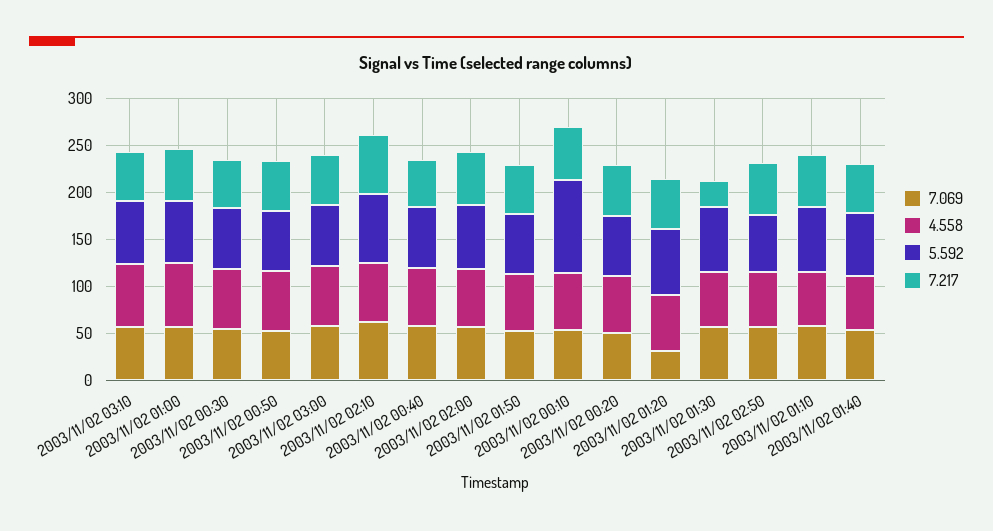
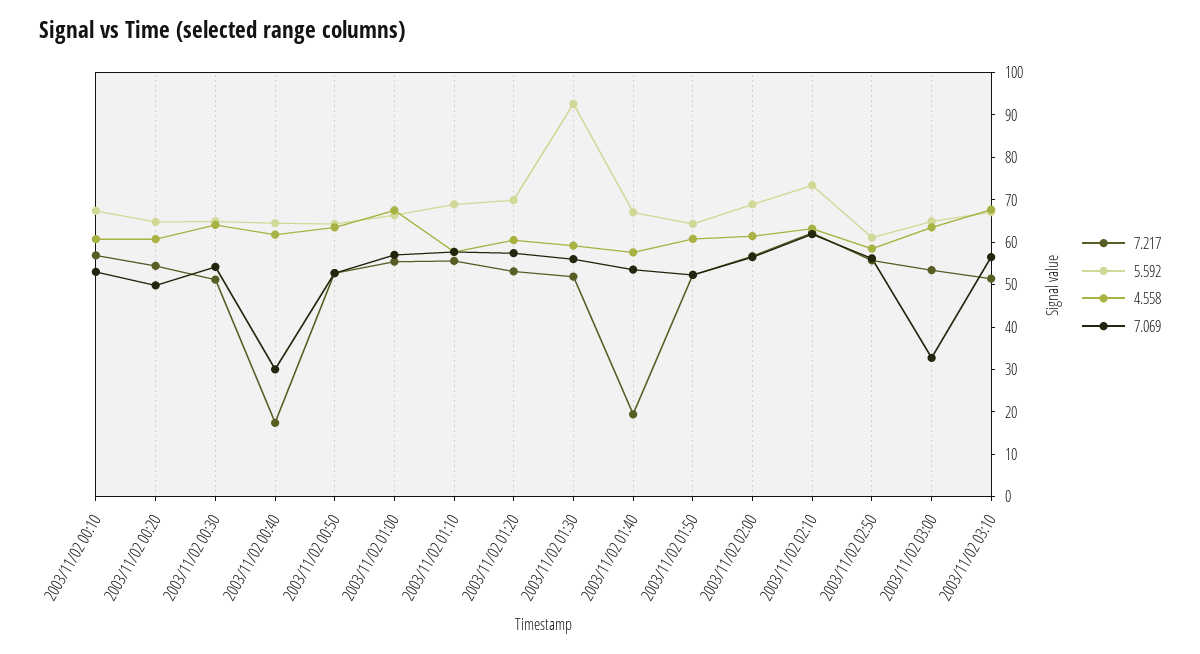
7.069, 2003/11/02 03:00: 60 -> 32
7.069, 2003/11/02 00:40: 60 -> 30
7.217, 2003/11/02 00:40: 50 -> 18
5.592, 2003/11/02 00:10: 100 -> 68
7.069, 2003/11/02 01:20: 30 -> 58
5.592, 2003/11/02 01:30: 70 -> 92
7.217, 2003/11/02 01:30: 30 -> 52
7.217, 2003/11/02 01:40: 50 -> 20

